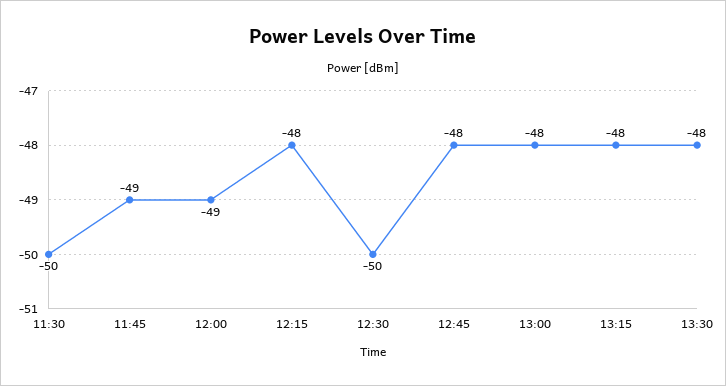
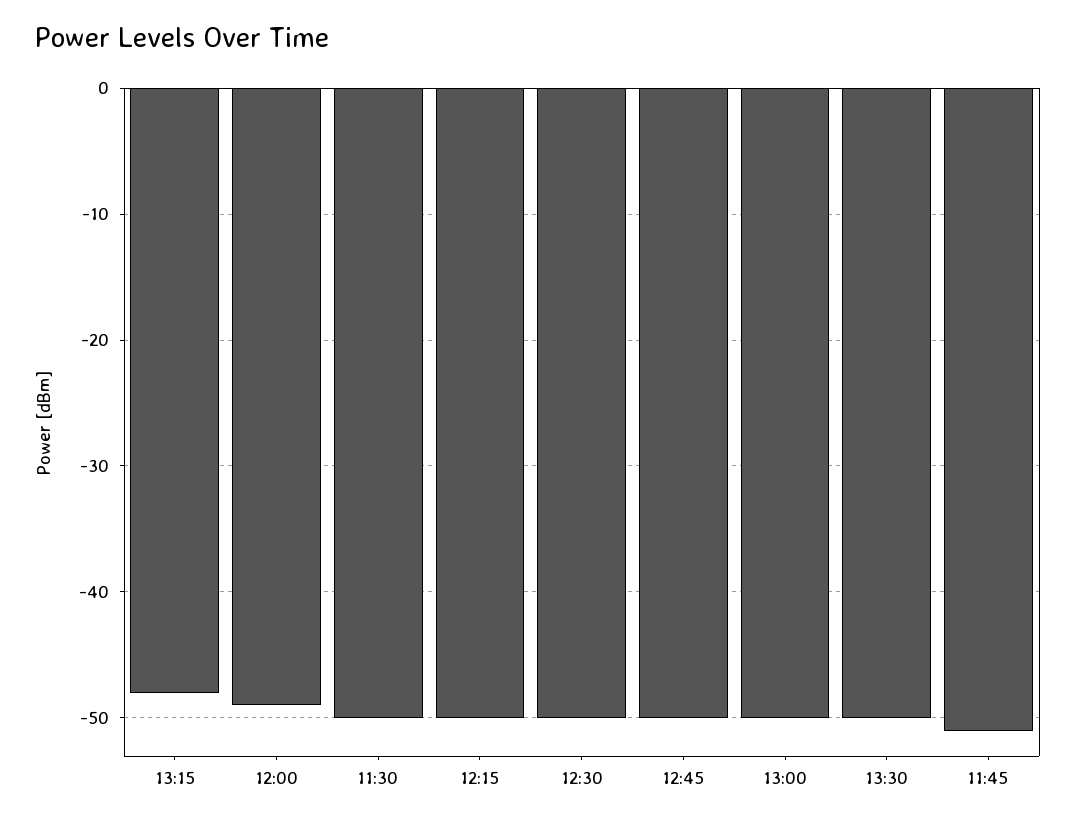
11:45: -49 -> -51
12:15: -48 -> -50
12:45: -48 -> -50
13:00: -48 -> -50
13:30: -48 -> -50

